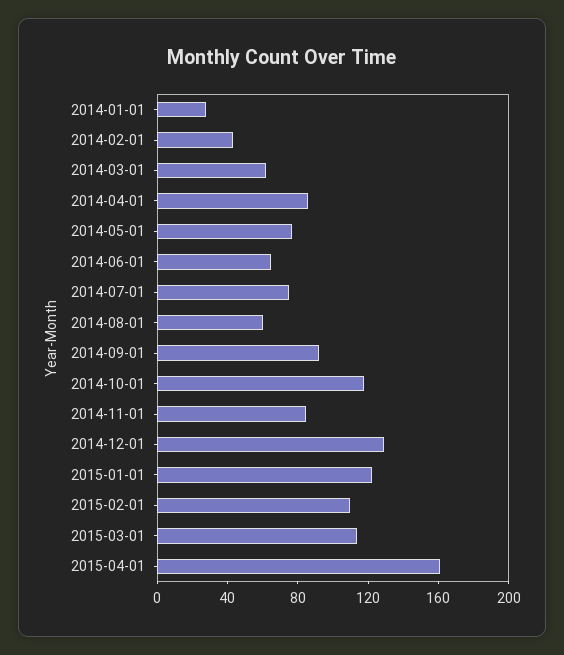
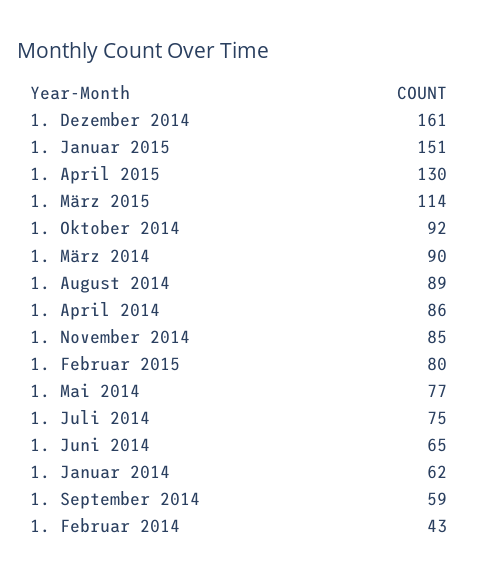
2014-01-01: 30 -> 62
2014-03-01: 60 -> 90
2014-08-01: 60 -> 89
2014-09-01: 90 -> 59
2014-10-01: 120 -> 92
2014-12-01: 130 -> 161
2015-01-01: 120 -> 151
2015-02-01: 110 -> 80
2015-04-01: 160 -> 130

